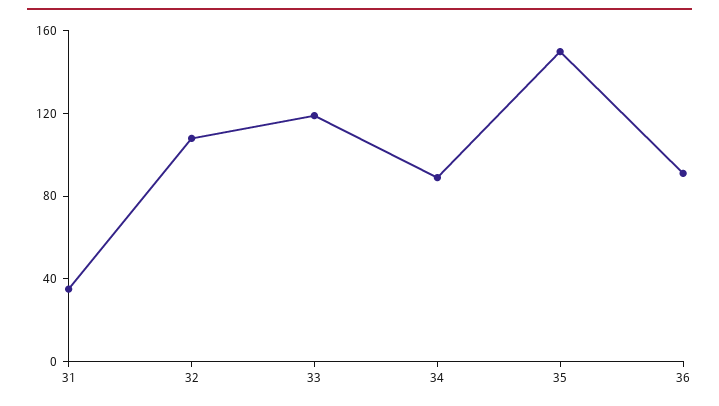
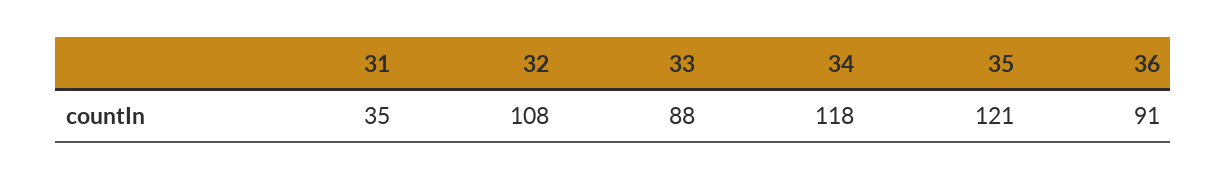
33: 120 -> 88
34: 90 -> 118
35: 150 -> 121

